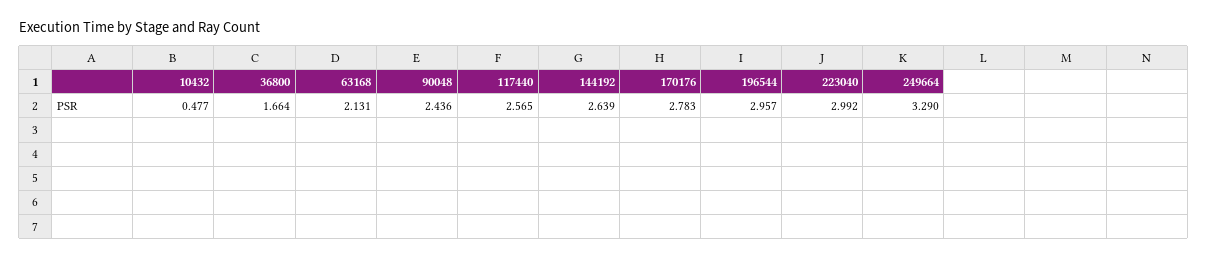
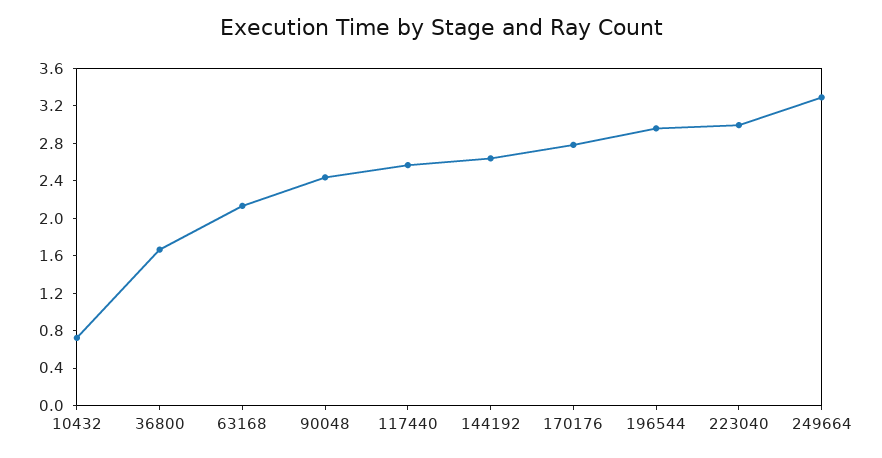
10432: 0.477 -> 0.7

